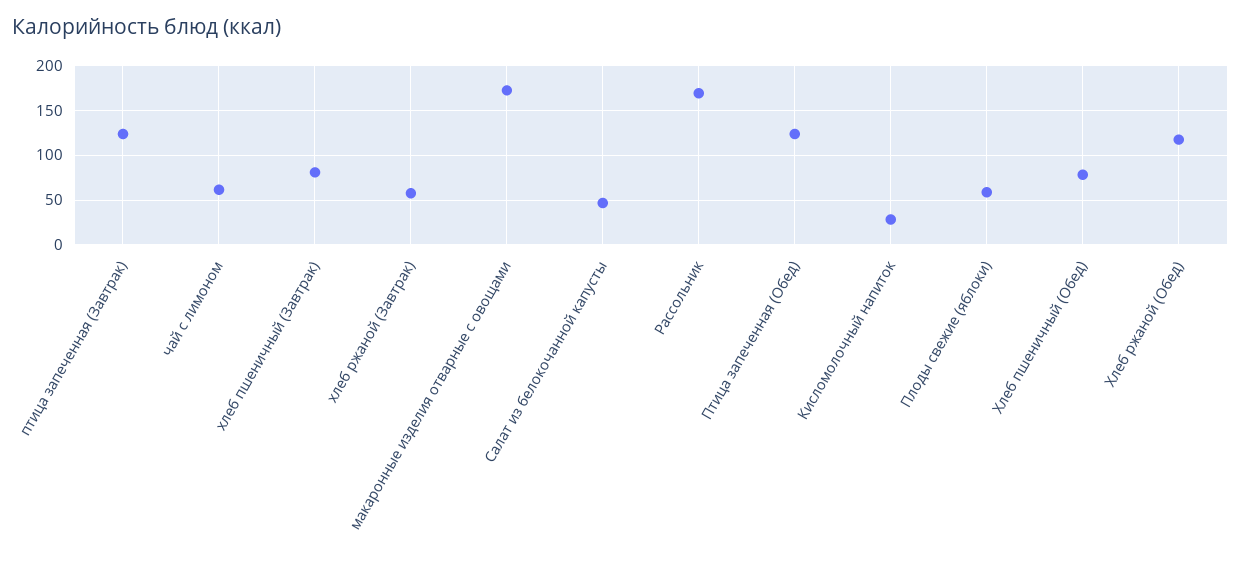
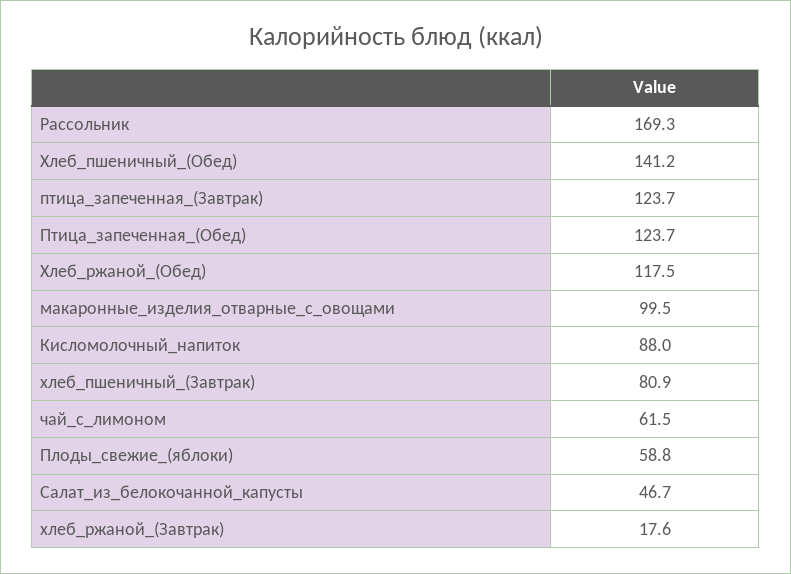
хлеб ржаной (Завтрак): 60 -> 17.6
макаронные изделия отварные с овощами: 170 -> 99.5
Кисломолочный напиток: 30 -> 88
Хлеб пшеничный (Обед): 80 -> 141.2

